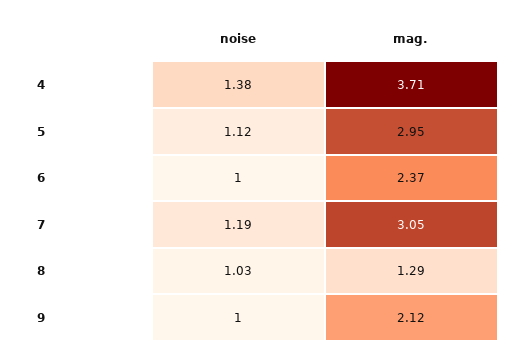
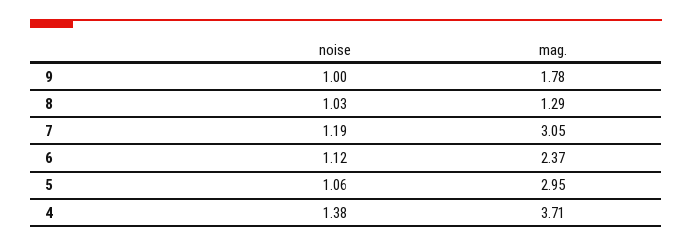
noise, 5: 1.12 -> 1.06
noise, 6: 1 -> 1.12
mag., 9: 2.12 -> 1.78

